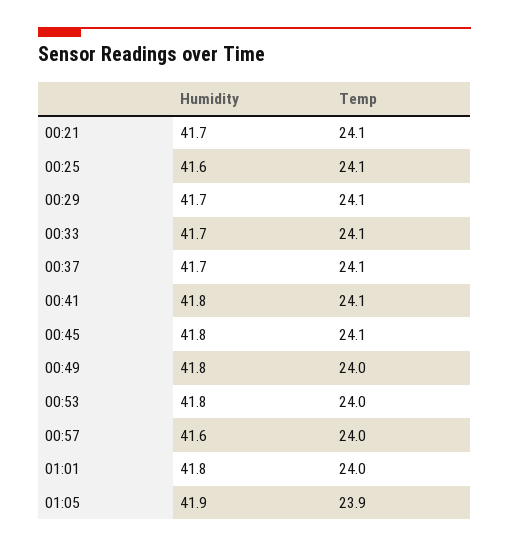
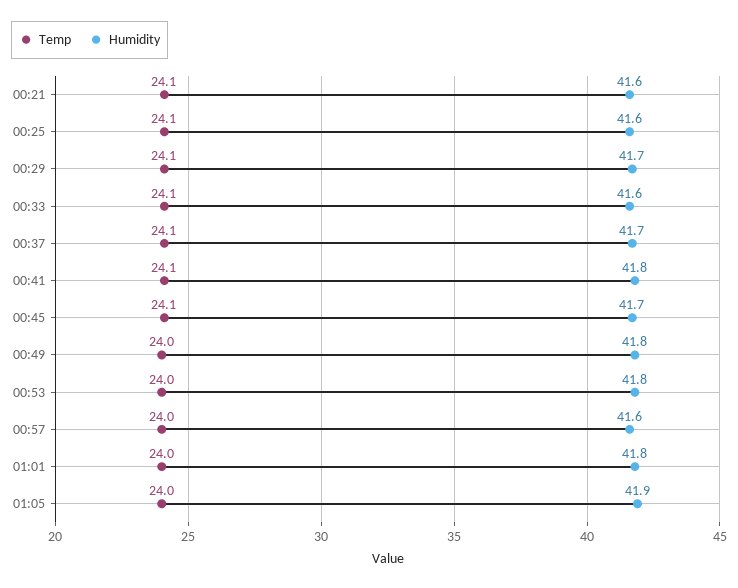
Humidity, 00:21: 41.7 -> 41.6
Humidity, 00:33: 41.7 -> 41.6
Humidity, 00:45: 41.8 -> 41.7
Temp, 01:05: 23.9 -> 24

